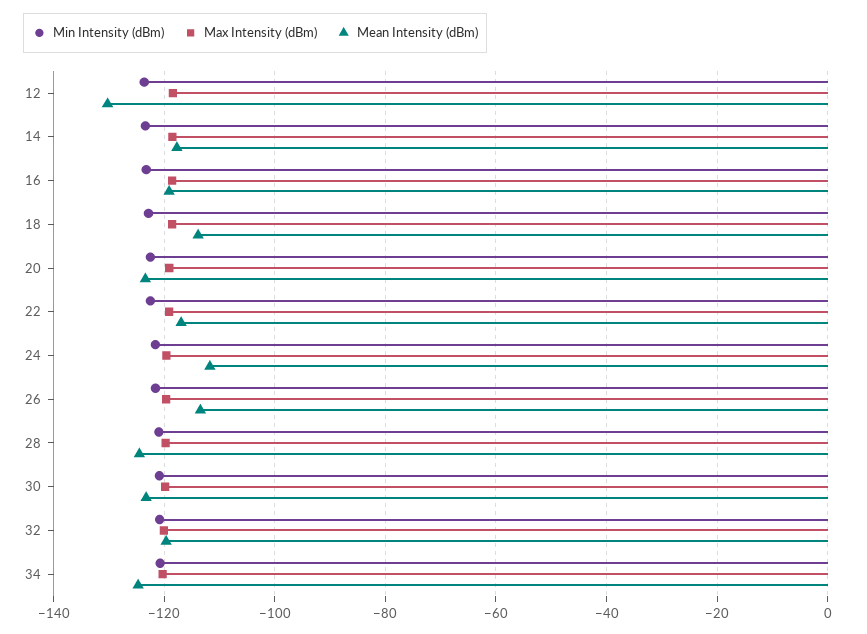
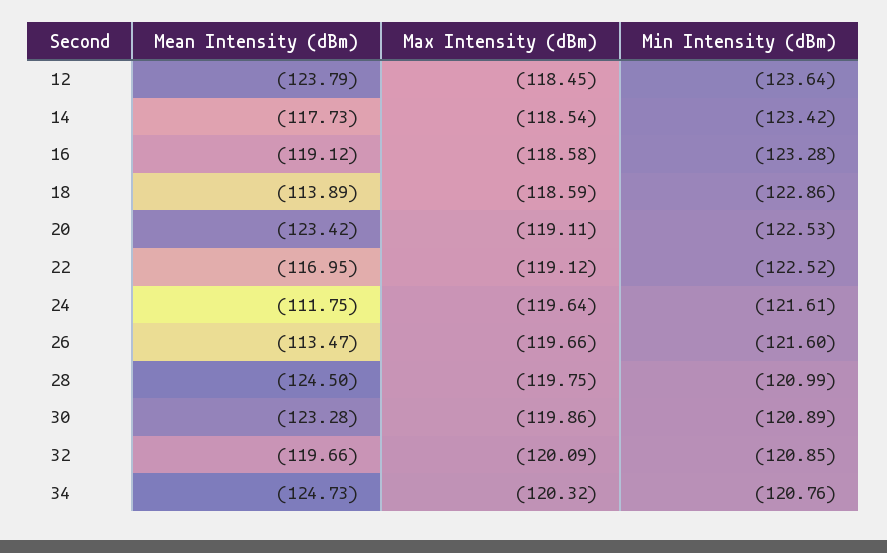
Mean Intensity (dBm), 12: -130 -> -123.79

